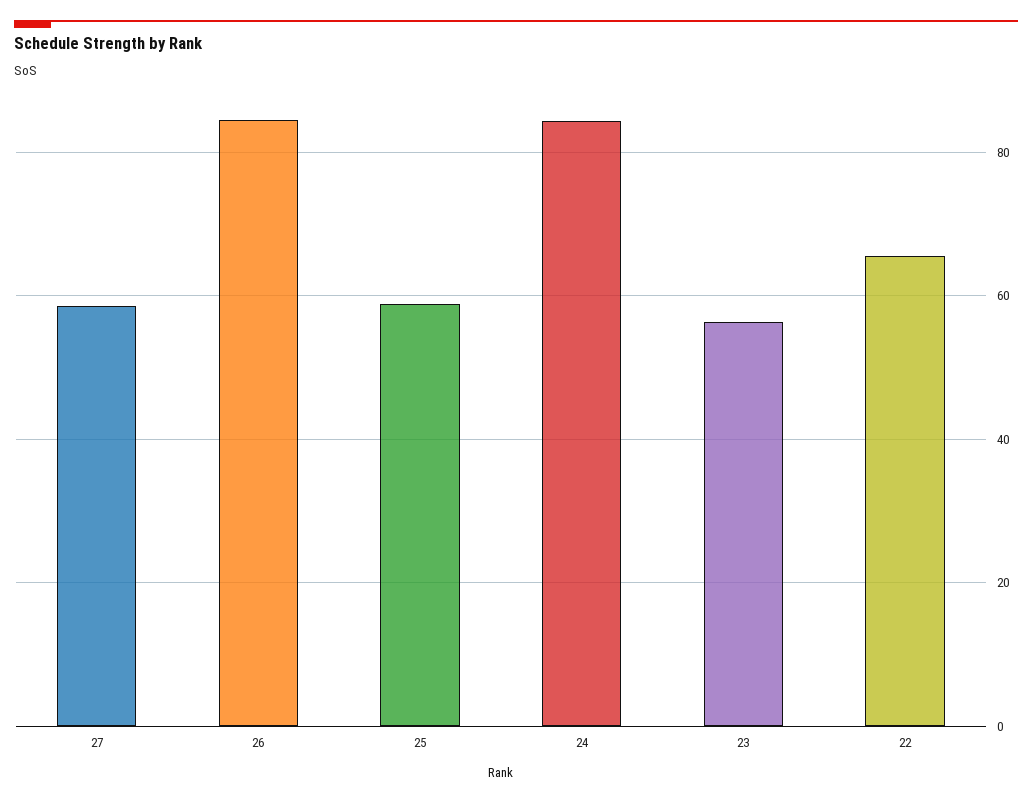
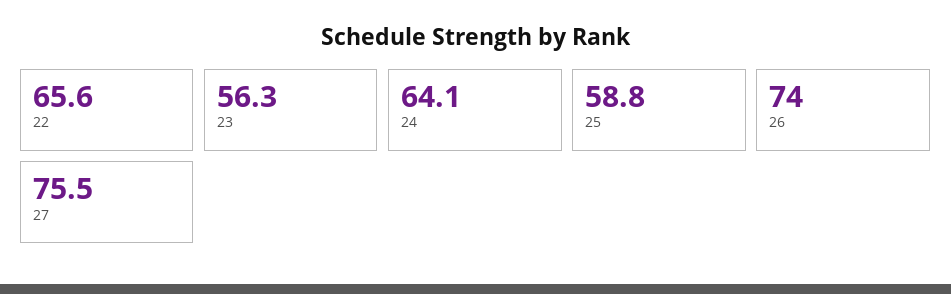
27: 58 -> 75.5
26: 84 -> 74
24: 84 -> 64.1

